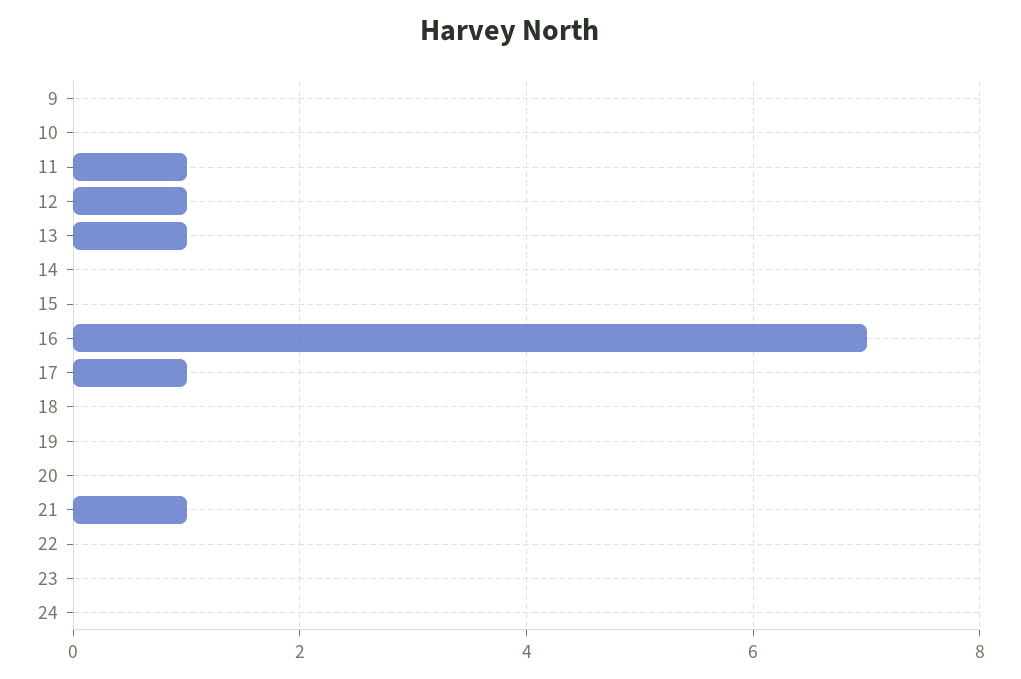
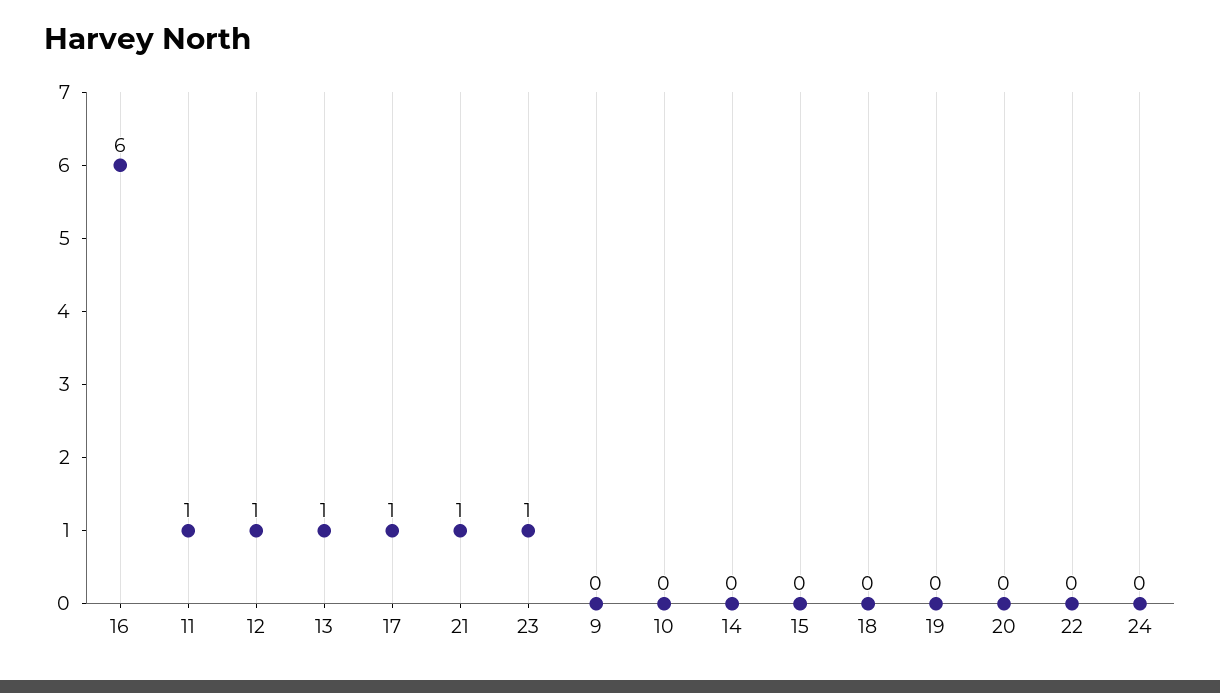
16: 7 -> 6
23: 0 -> 1

